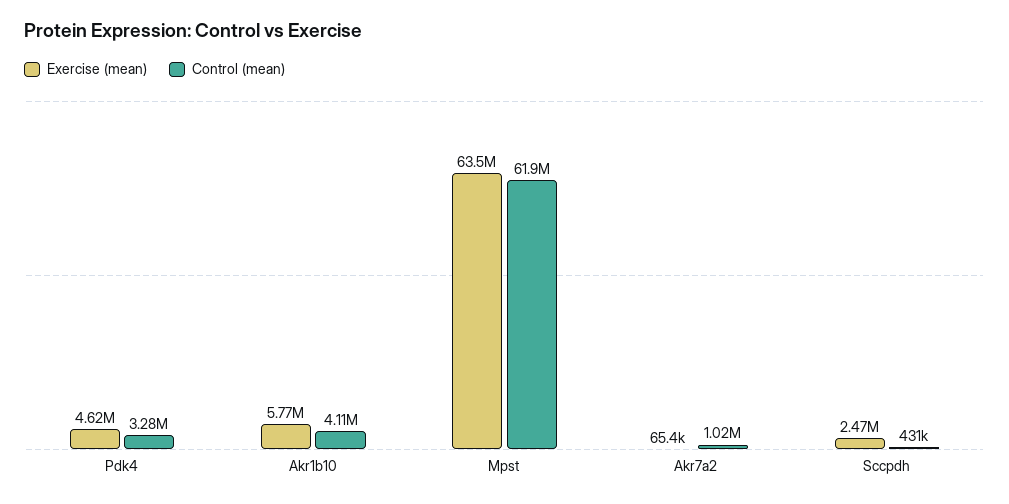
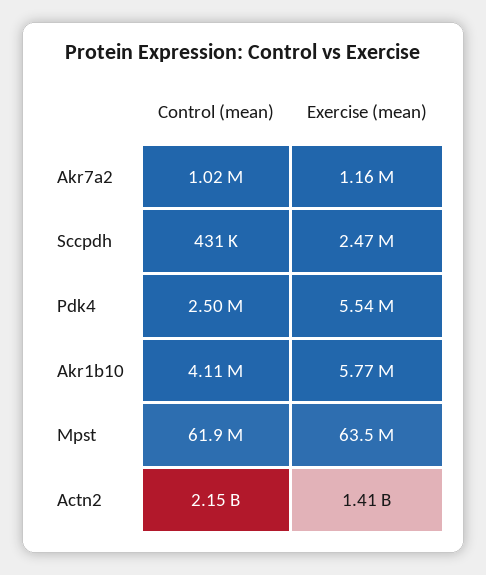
Exercise (mean), Pdk4: 4620000 -> 5540000
Control (mean), Pdk4: 3280000 -> 2500000
Exercise (mean), Akr7a2: 65400 -> 1160000
Control (mean), Actn2: none -> 2150000000
Exercise (mean), Actn2: none -> 1410000000

